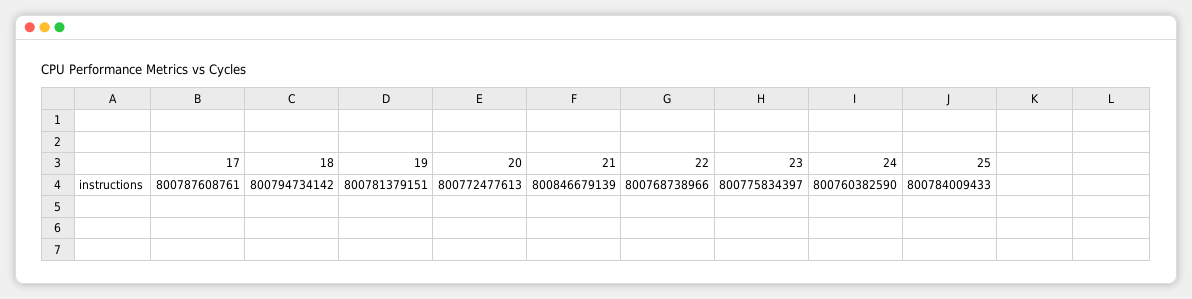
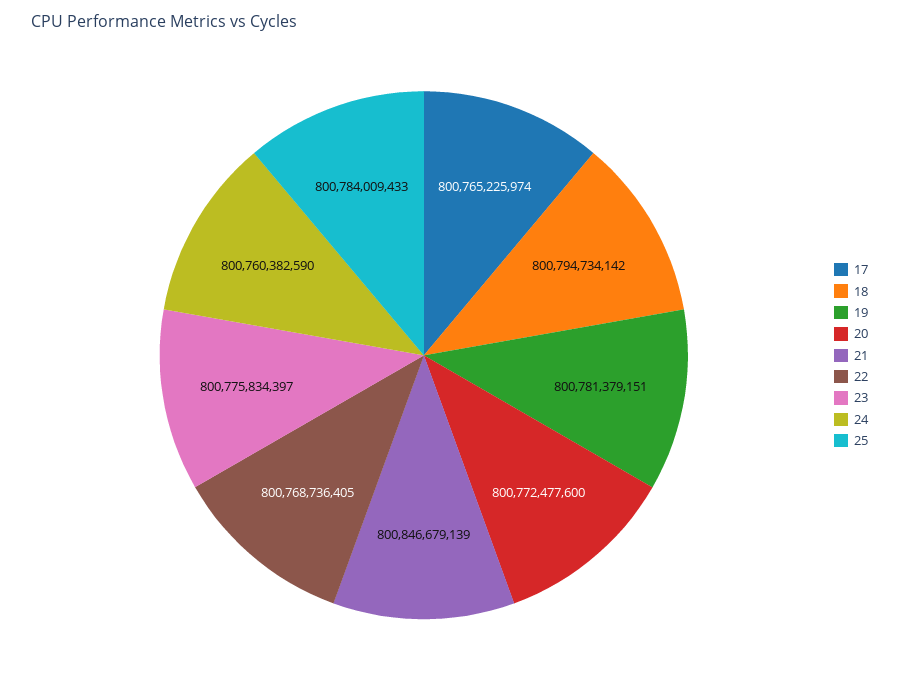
17: 800787608761 -> 800765225974
20: 800772477613 -> 800772477600
22: 800768738966 -> 800768736405

